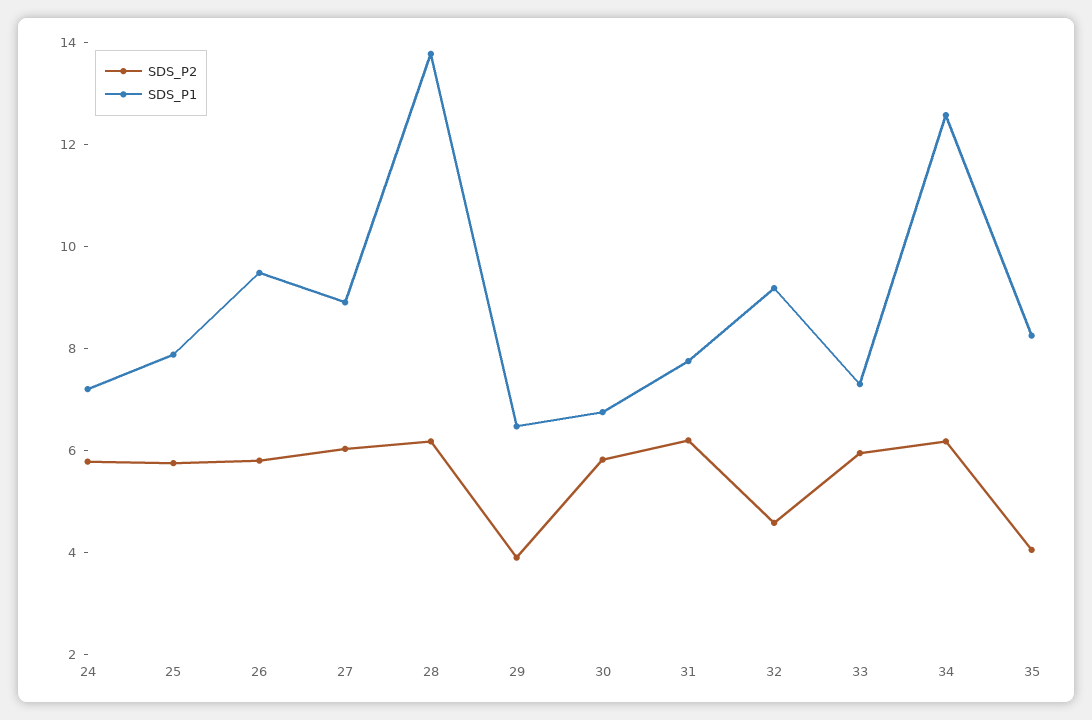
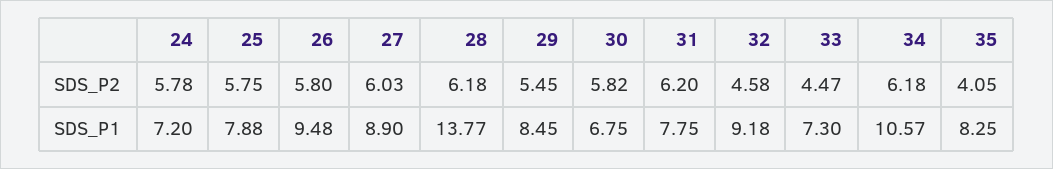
SDS_P2, 29: 4 -> 5.45
SDS_P1, 29: 6.5 -> 8.45
SDS_P2, 33: 6 -> 4.47
SDS_P1, 34: 12.5 -> 10.57

